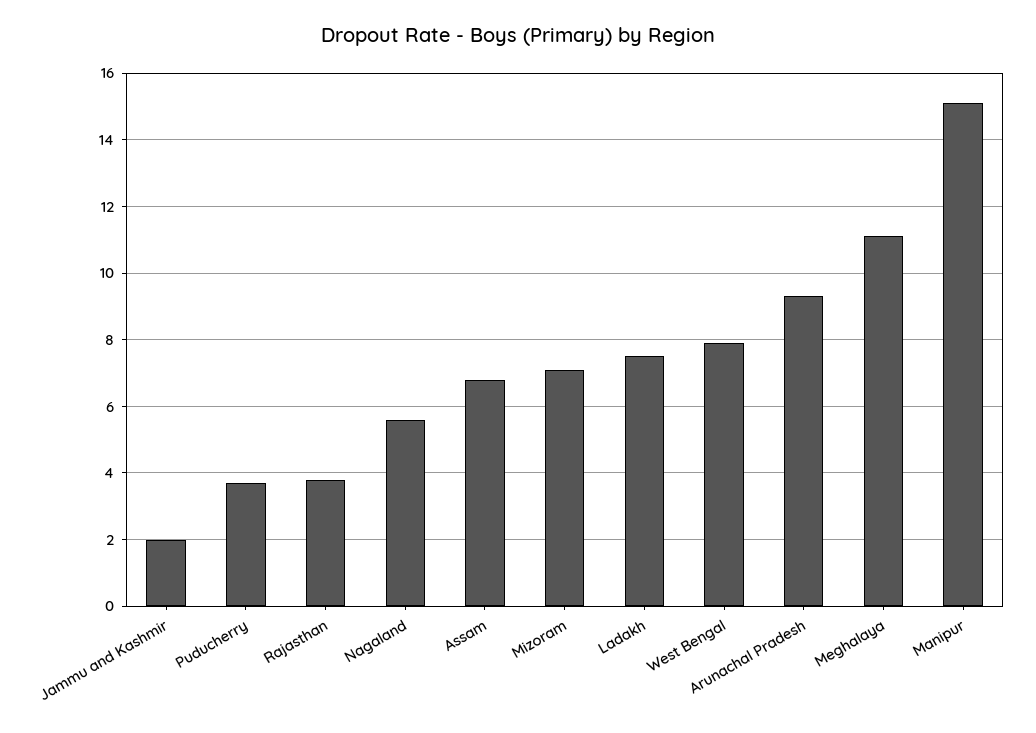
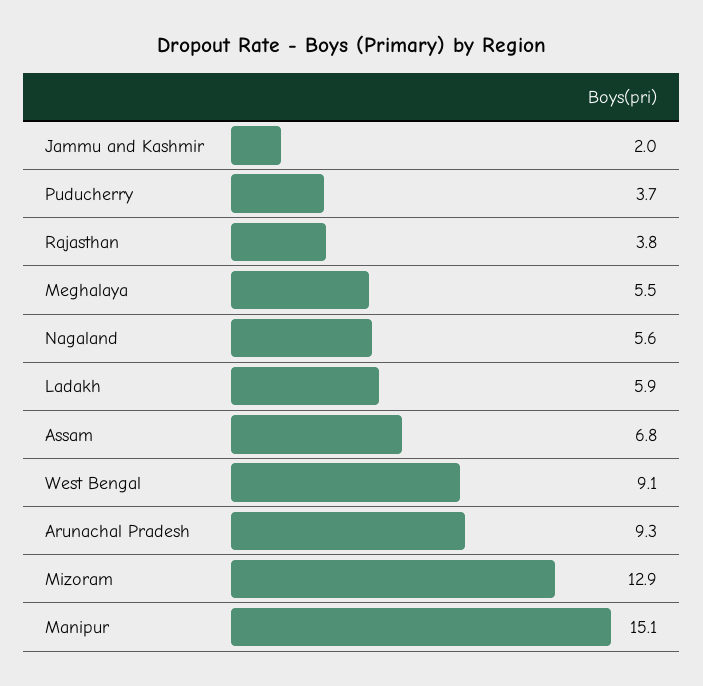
Mizoram: 7 -> 12.9
Ladakh: 7.5 -> 5.9
West Bengal: 8 -> 9.1
Meghalaya: 11 -> 5.5

